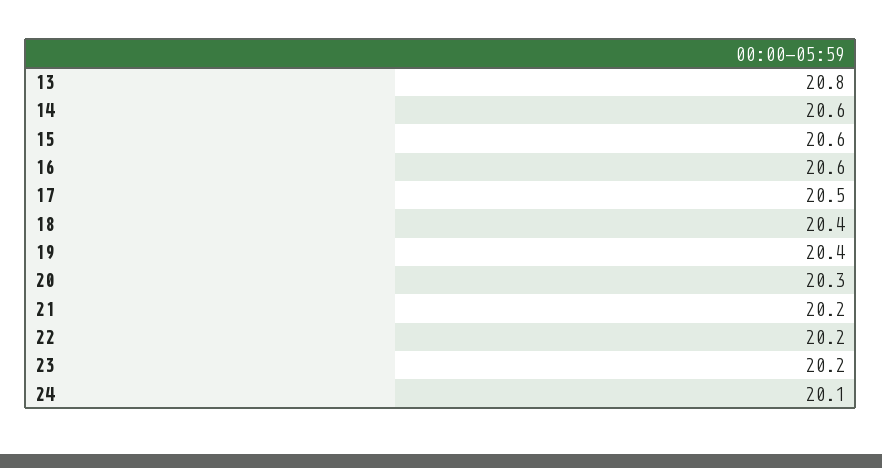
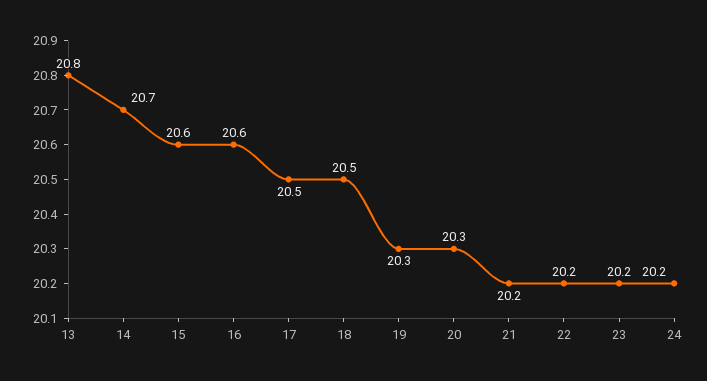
14: 20.6 -> 20.7
18: 20.4 -> 20.5
19: 20.4 -> 20.3
24: 20.1 -> 20.2

